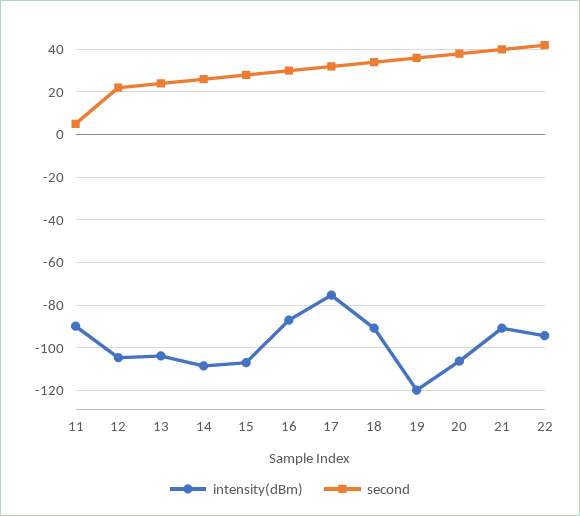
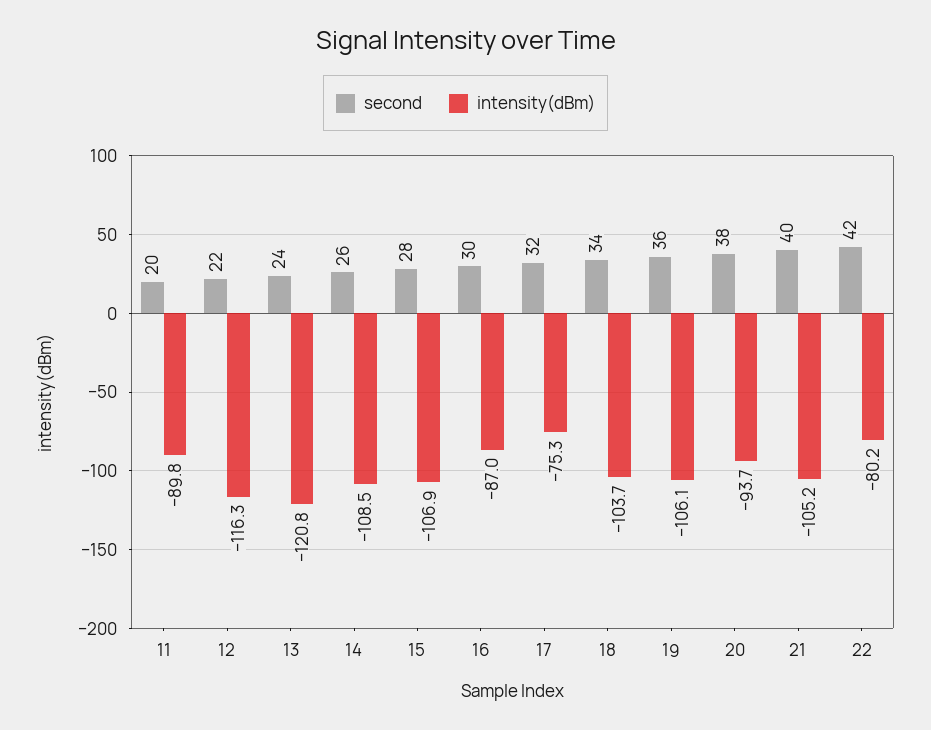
second, 11: 5 -> 20
intensity(dBm), 12: -105 -> -116.3
intensity(dBm), 13: -105 -> -120.8
intensity(dBm), 18: -90 -> -103.7
intensity(dBm), 19: -120 -> -106.1
intensity(dBm), 20: -105 -> -93.7
intensity(dBm), 21: -90 -> -105.2
intensity(dBm), 22: -95 -> -80.2

